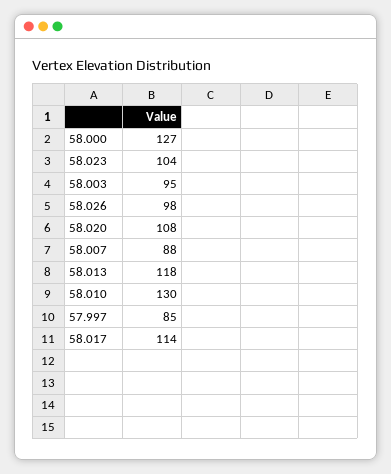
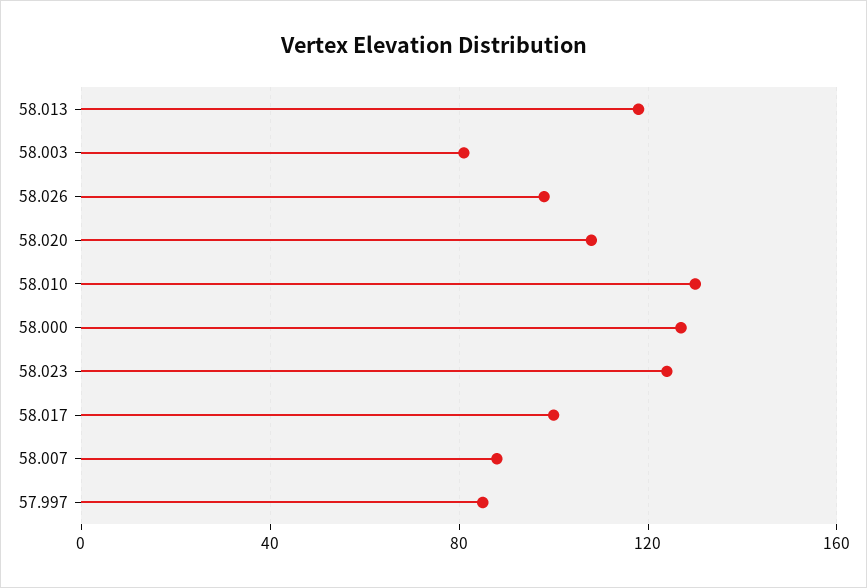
58.023: 104 -> 125
58.003: 95 -> 80
58.017: 114 -> 100

